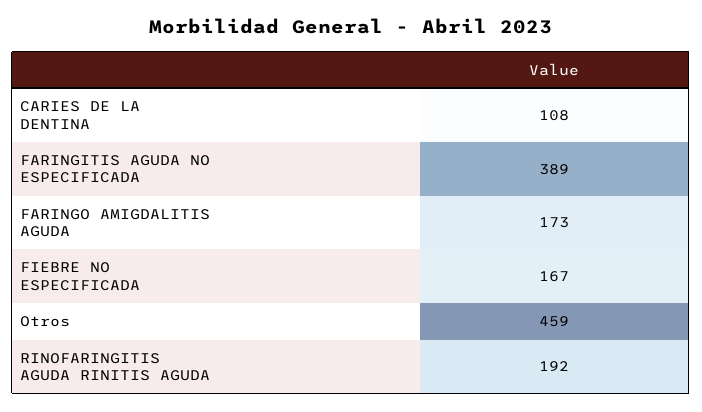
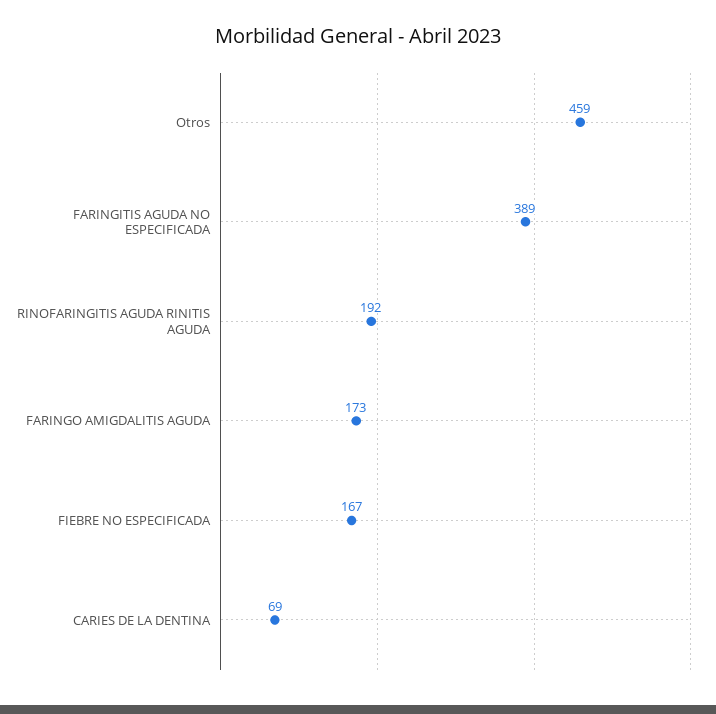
CARIES DE LA DENTINA: 108 -> 69

